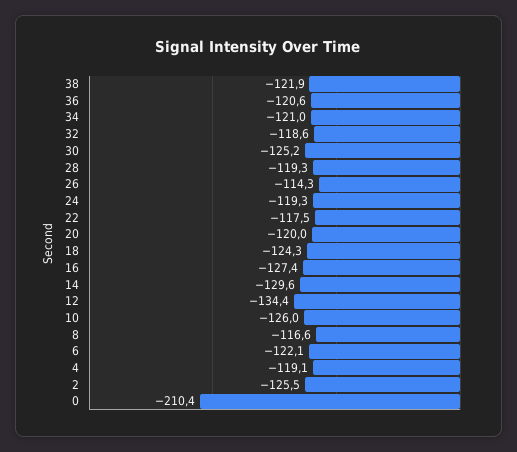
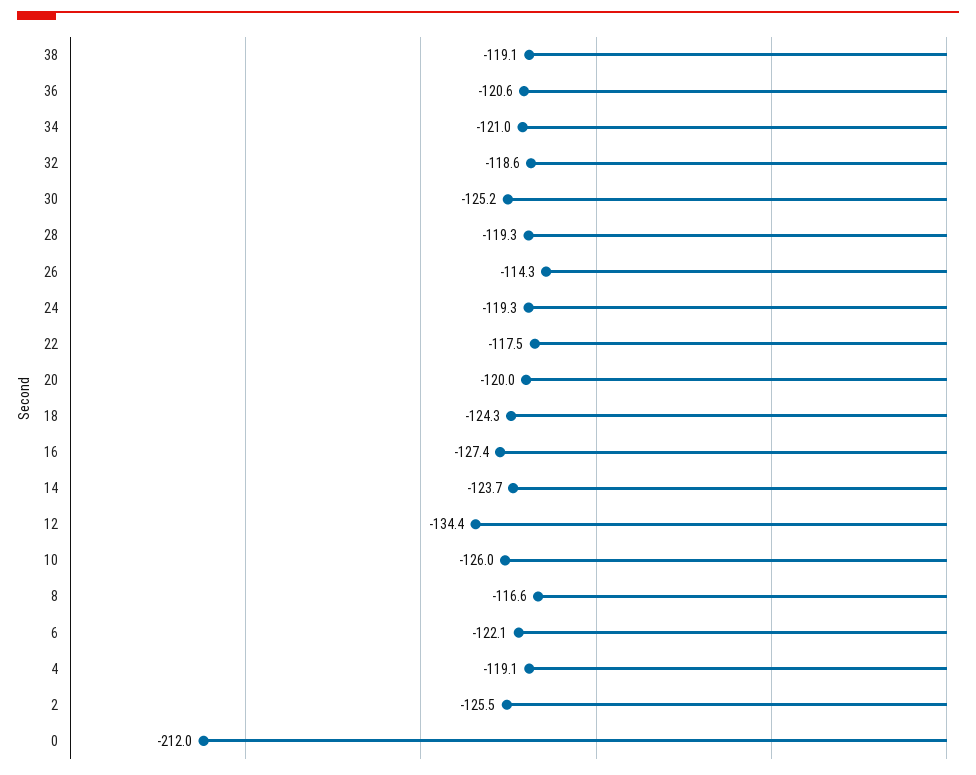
38: -121.9 -> -119.1
14: -129.6 -> -123.7
0: -210.4 -> -212

